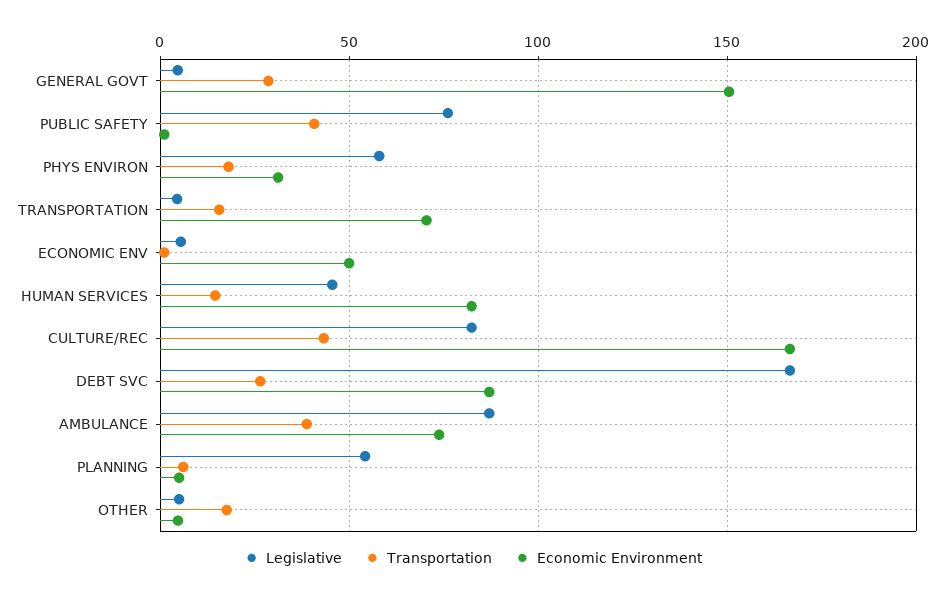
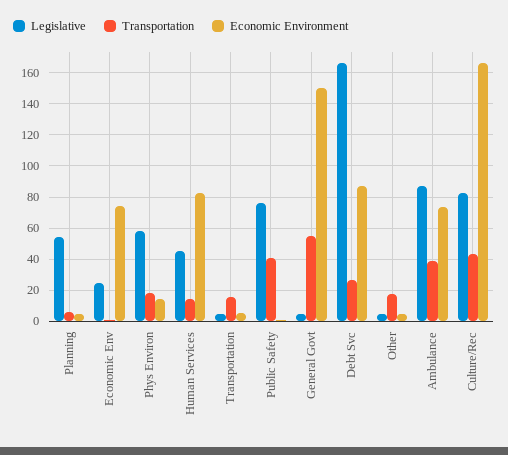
Transportation, GENERAL GOVT: 30 -> 55
Economic Environment, PHYS ENVIRON: 30 -> 15
Economic Environment, TRANSPORTATION: 70 -> 5
Legislative, ECONOMIC ENV: 5 -> 25
Economic Environment, ECONOMIC ENV: 50 -> 75

